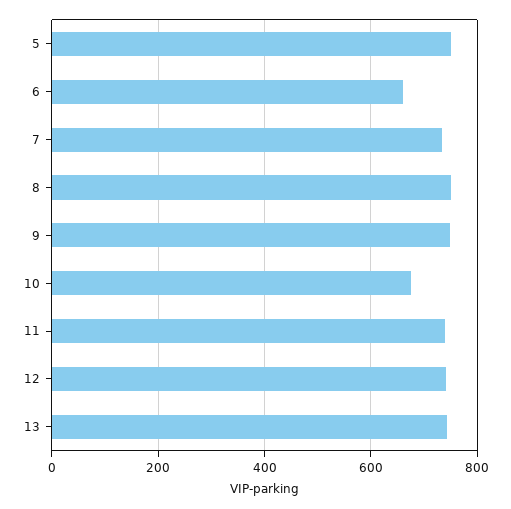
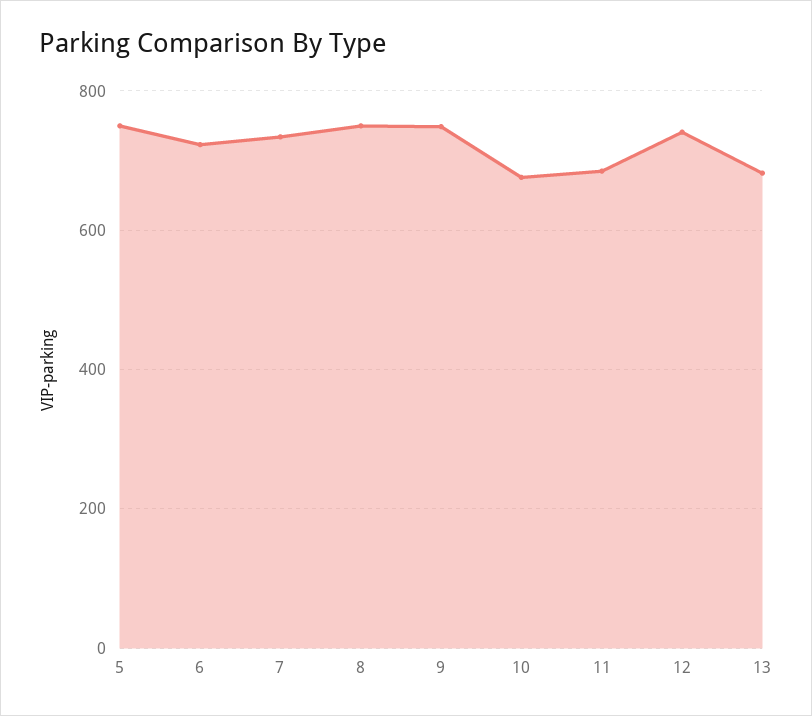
6: 660 -> 720
11: 740 -> 680
13: 740 -> 680

